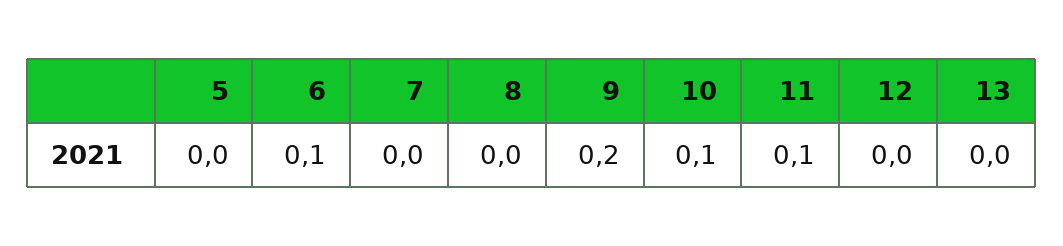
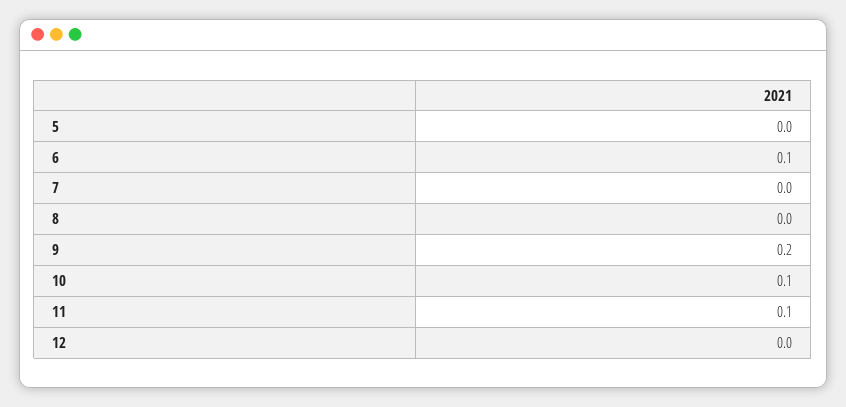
13: 0 -> none

